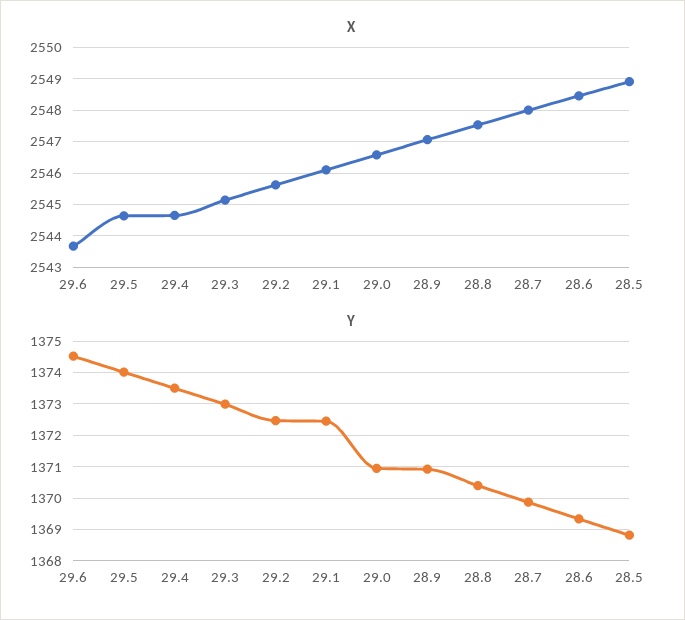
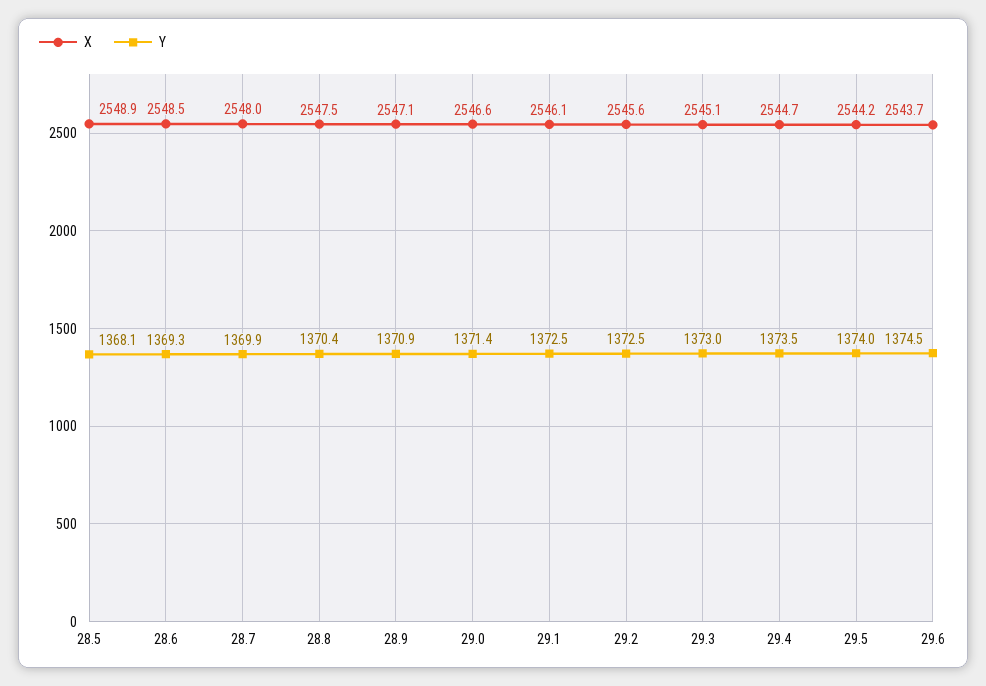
X, 29.5: 2544.6 -> 2544.2
Y, 29.0: 1371 -> 1371.4
Y, 28.5: 1368.8 -> 1368.1

